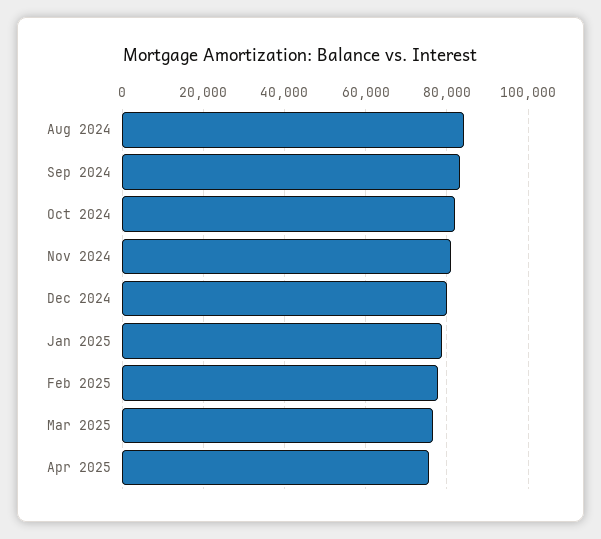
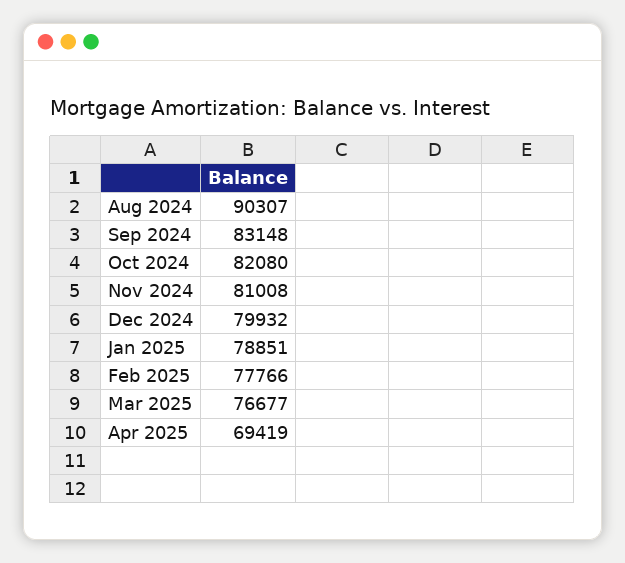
Aug 2024: 84000 -> 90307
Apr 2025: 76000 -> 69419

